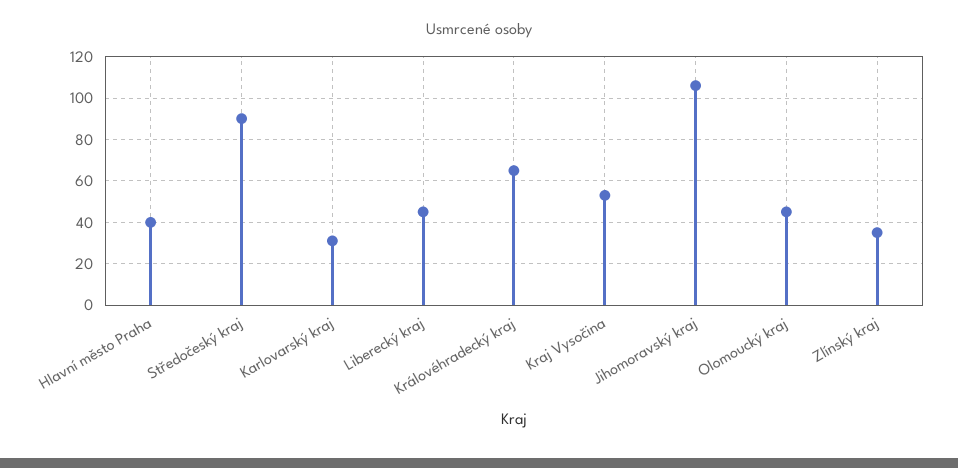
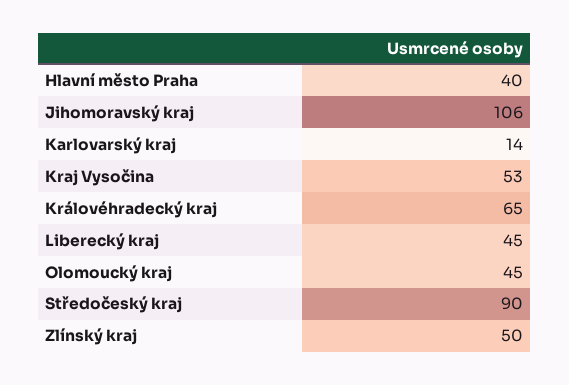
Karlovarský kraj: 30 -> 14
Zlínský kraj: 35 -> 50

